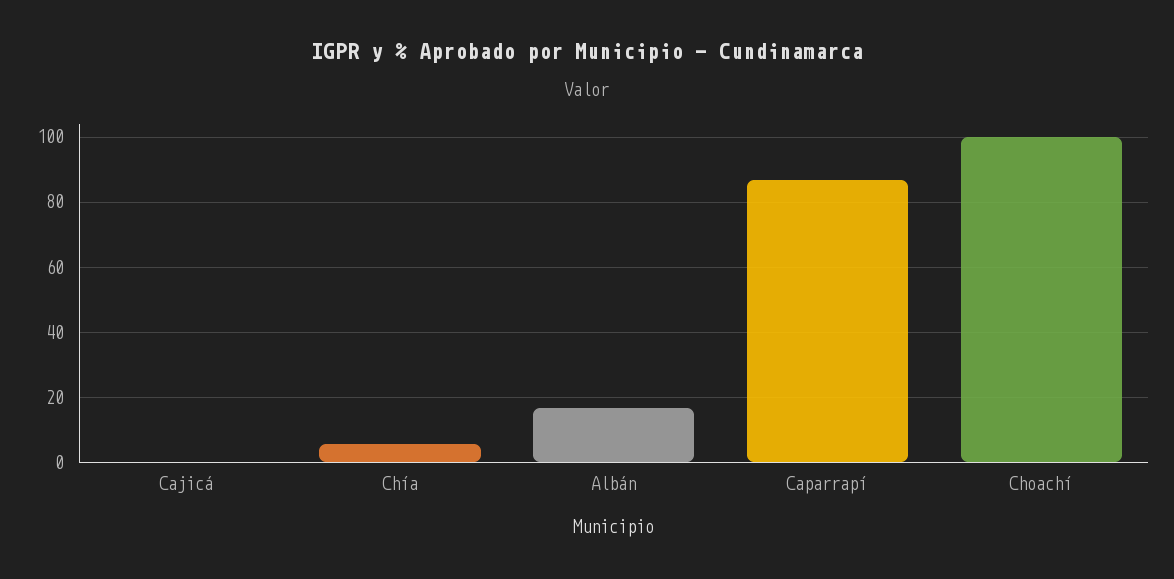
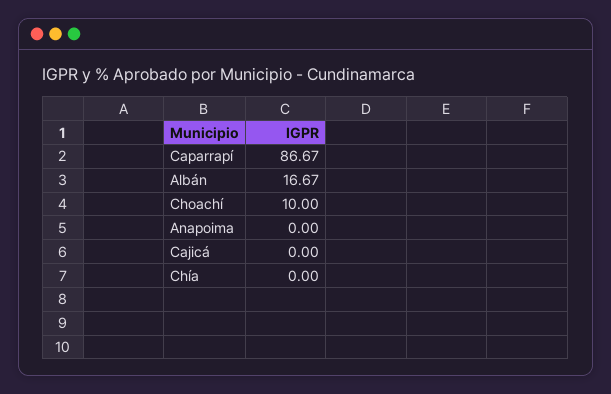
Chía: 6 -> 0
Choachí: 100 -> 10
Anapoima: none -> 0

